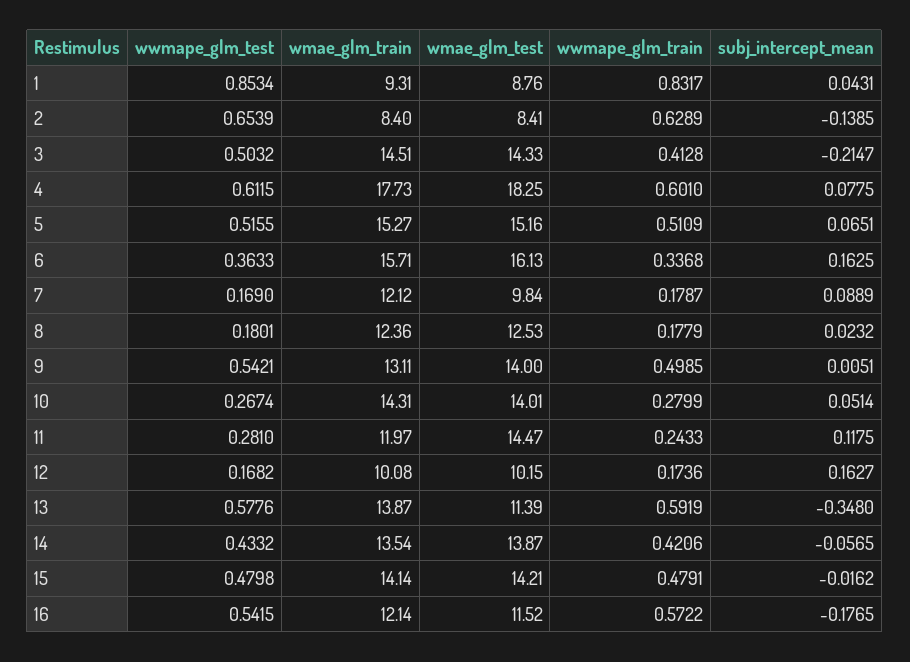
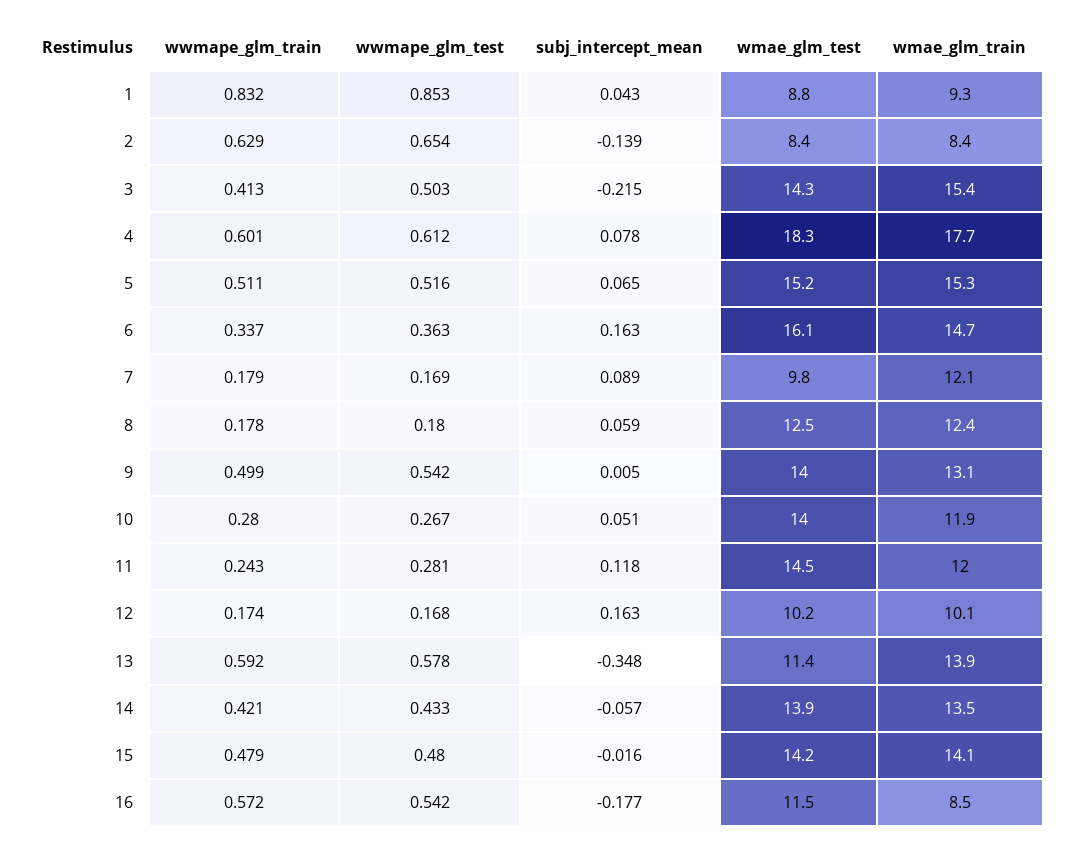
wmae_glm_train, 3: 14.51 -> 15.4
wmae_glm_train, 6: 15.71 -> 14.7
subj_intercept_mean, 8: 0.0232 -> 0.059
wmae_glm_train, 10: 14.31 -> 11.9
wmae_glm_train, 16: 12.14 -> 8.5

